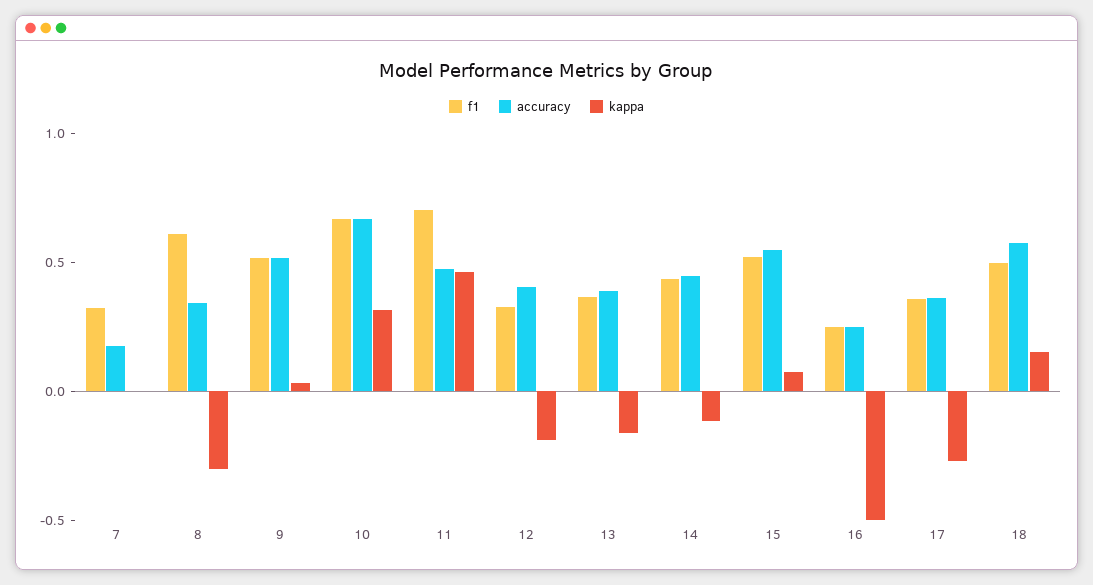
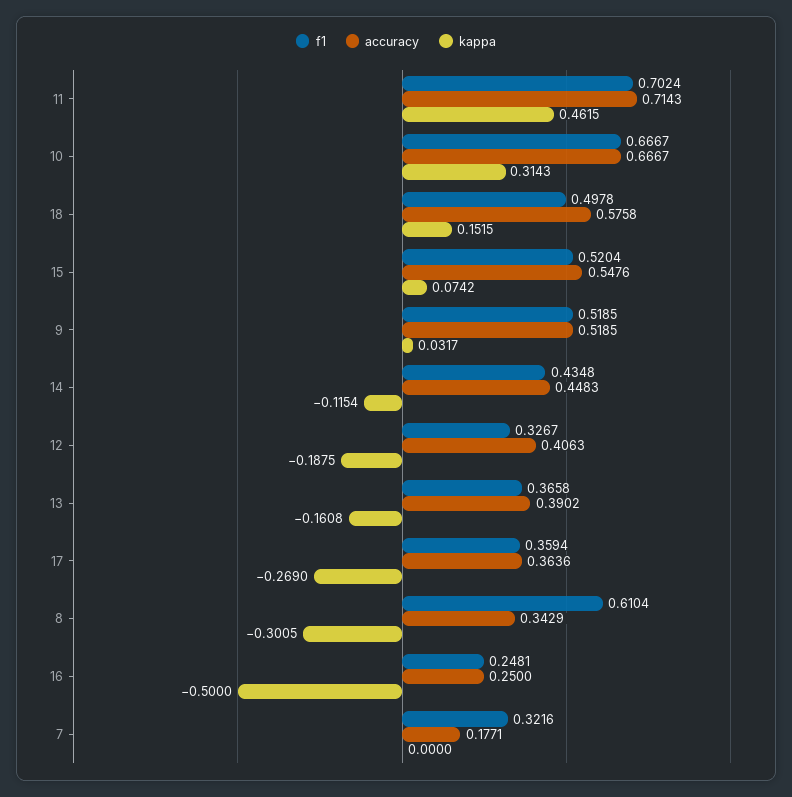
accuracy, 11: 0.5 -> 0.7143

